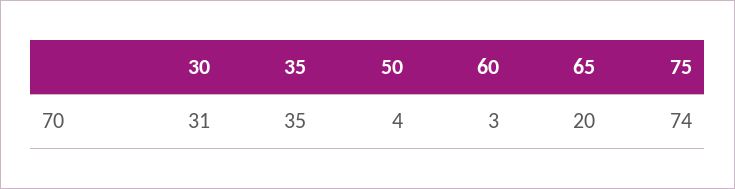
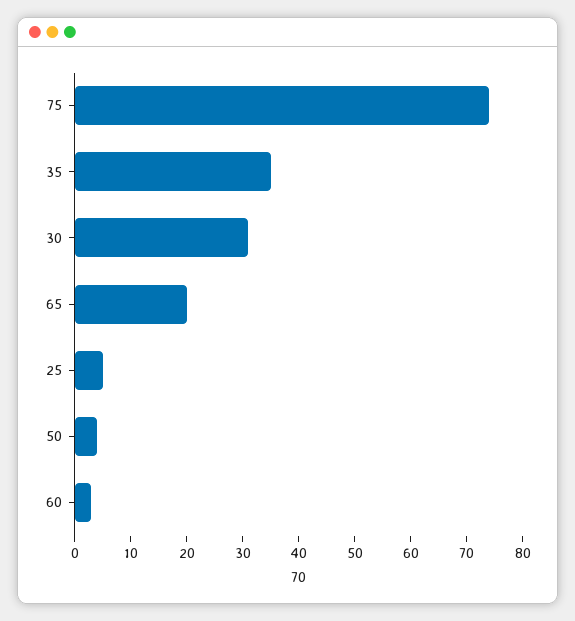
25: none -> 5

